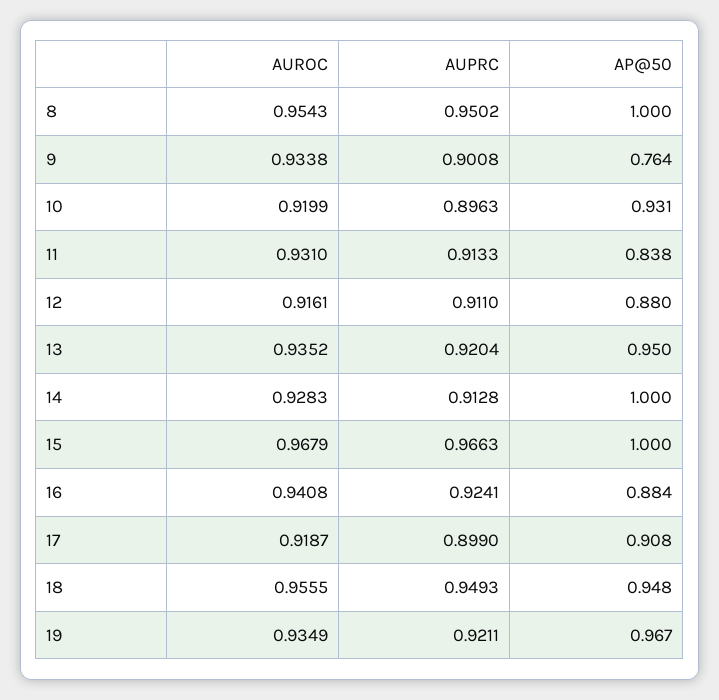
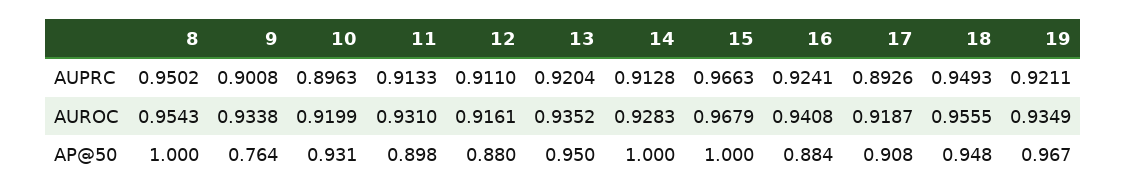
AP@50, 11: 0.838 -> 0.898
AUPRC, 17: 0.899 -> 0.8926

